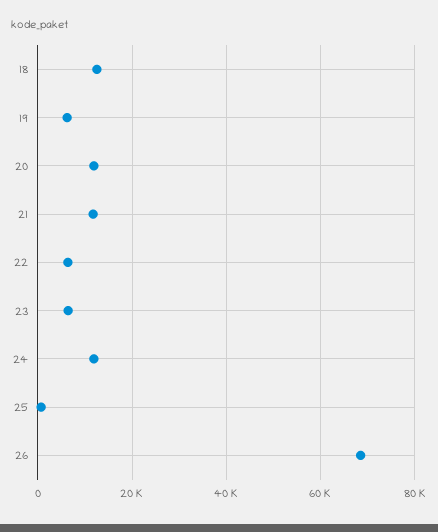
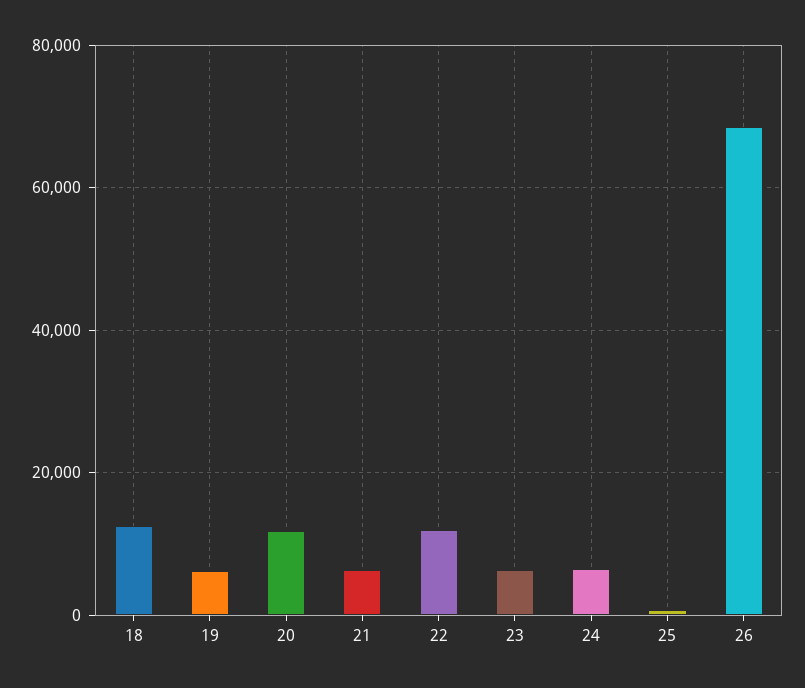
21: 12000 -> 6000
22: 6000 -> 12000
24: 12000 -> 6000

